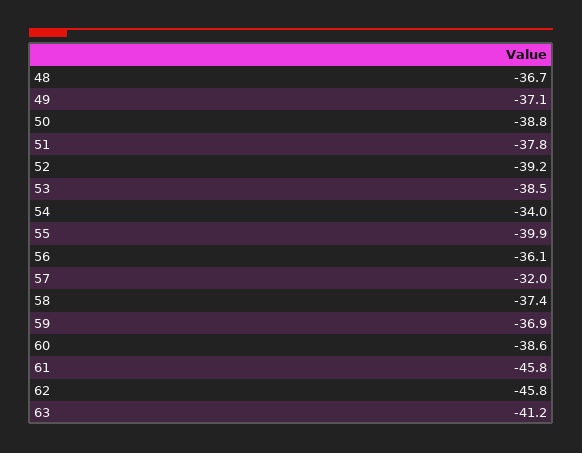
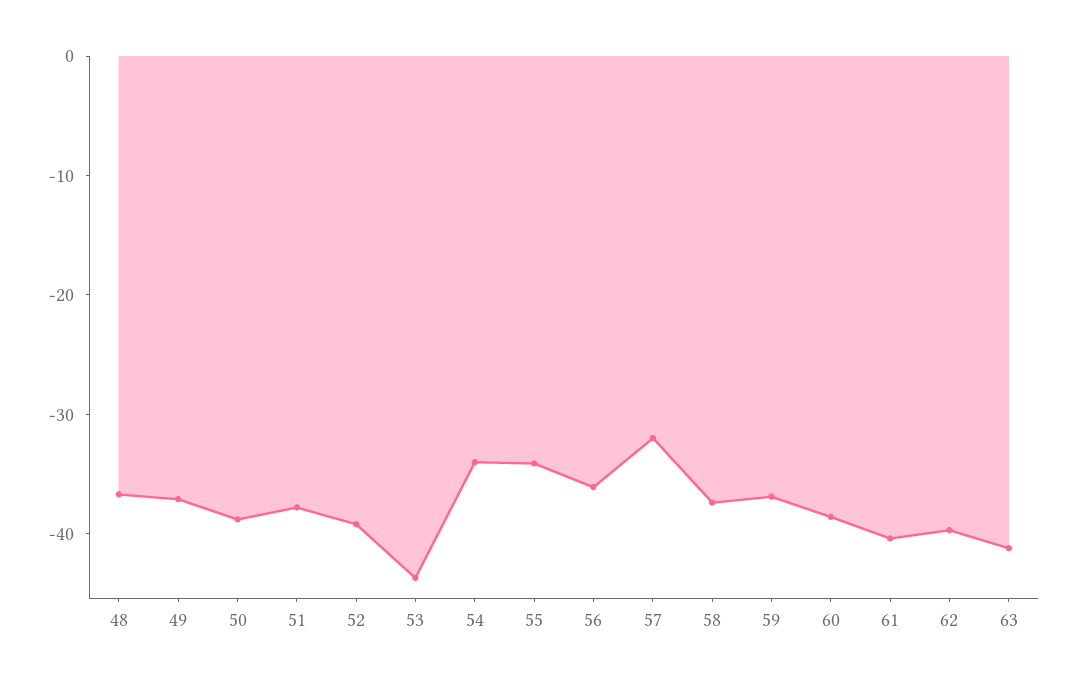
53: -38.5 -> -44
55: -39.9 -> -34
61: -45.8 -> -40
62: -45.8 -> -40

